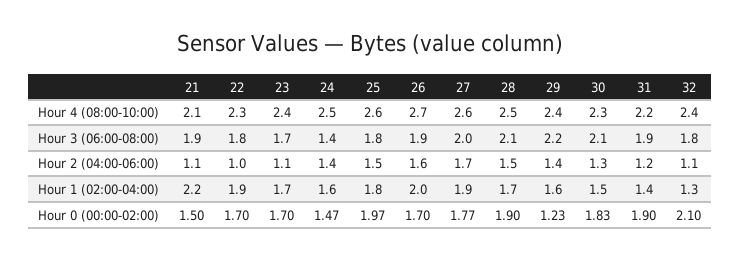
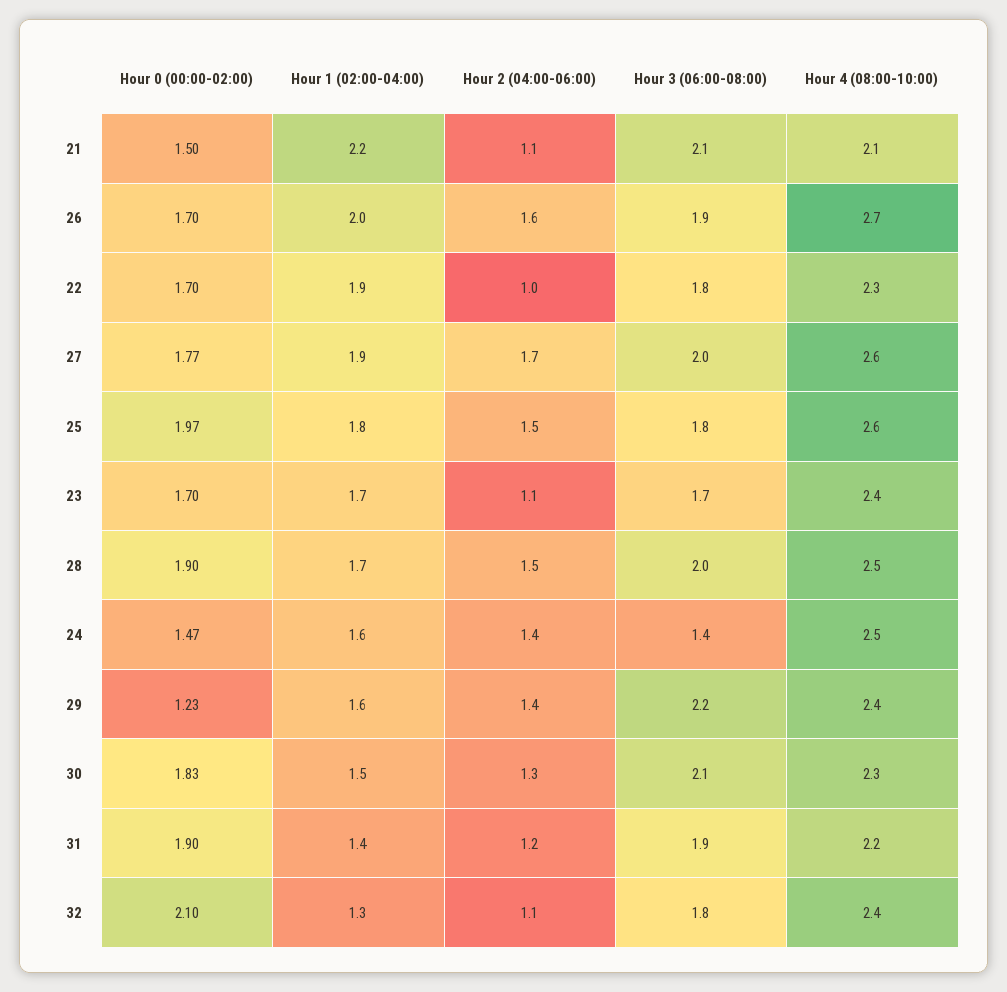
21, Hour 3 (06:00-08:00): 1.9 -> 2.1
28, Hour 3 (06:00-08:00): 2.1 -> 2

